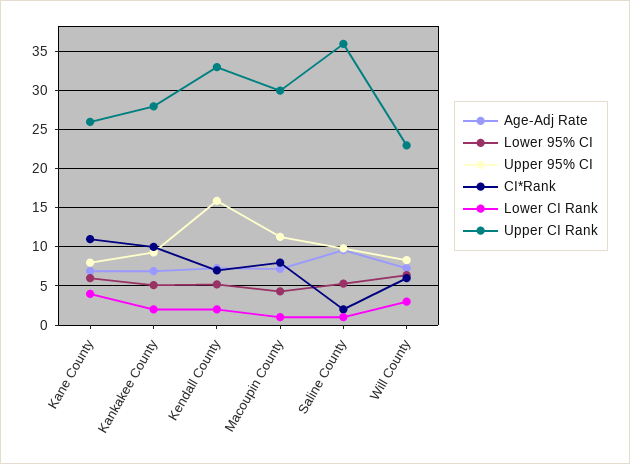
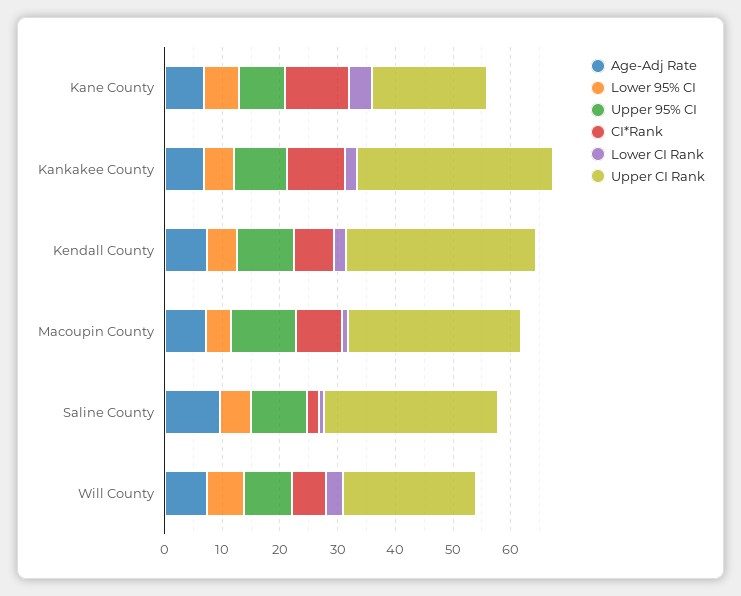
Upper CI Rank, Kane County: 26 -> 20
Upper CI Rank, Kankakee County: 28 -> 34
Upper 95% CI, Kendall County: 16 -> 10
Upper CI Rank, Saline County: 36 -> 30

